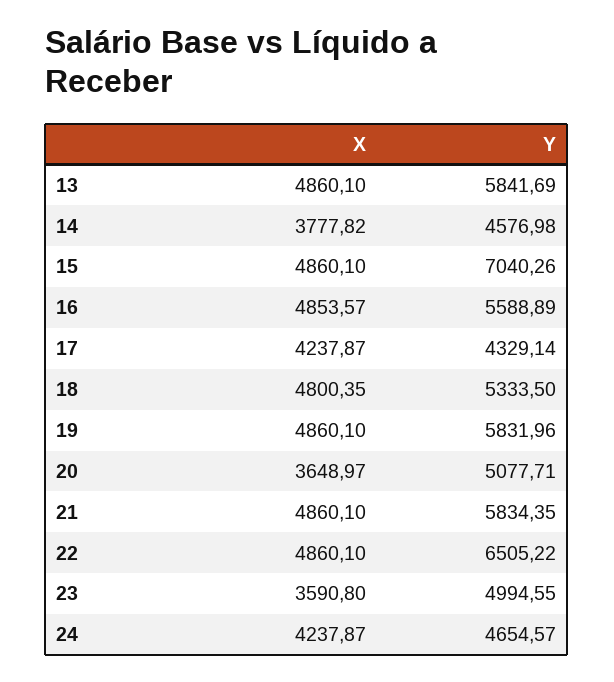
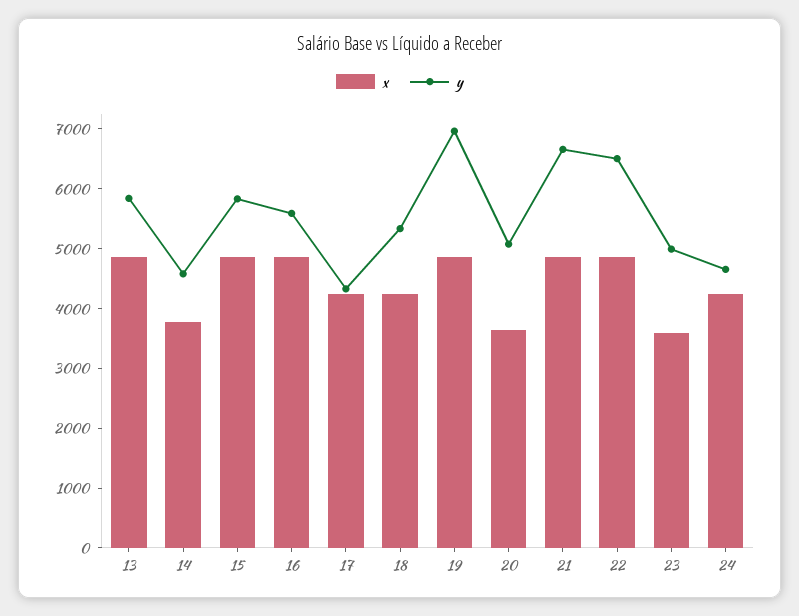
Y, 15: 7040.26 -> 5800
X, 18: 4800.35 -> 4200
Y, 19: 5831.96 -> 7000
Y, 21: 5834.35 -> 6600

